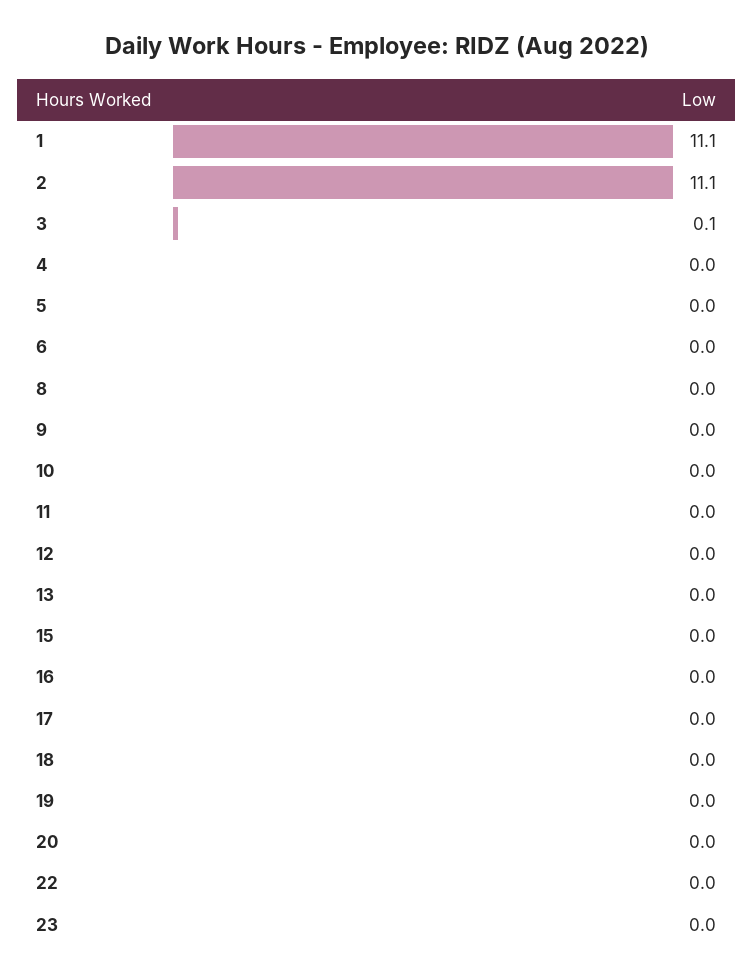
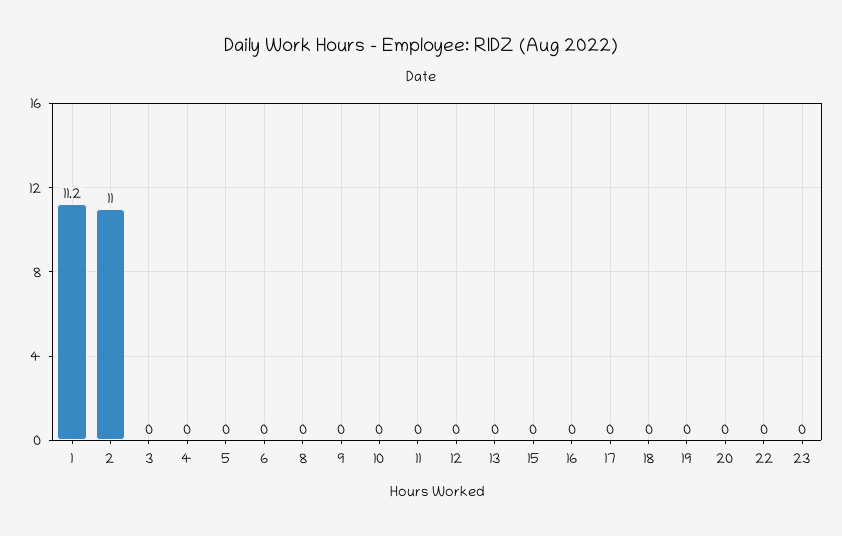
1: 11.1 -> 11.2
2: 11.1 -> 11
3: 0.1 -> 0

